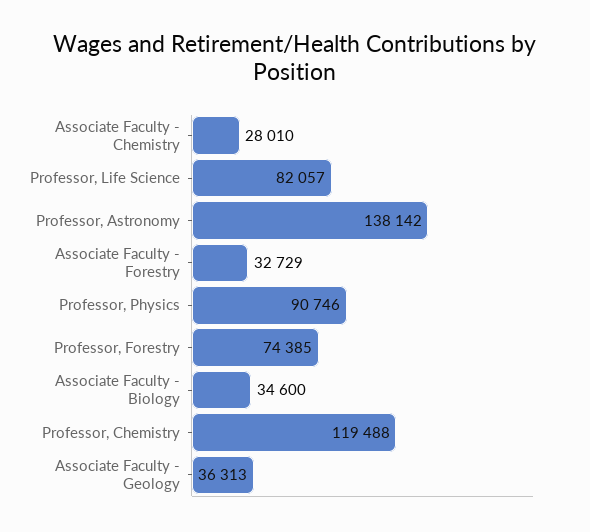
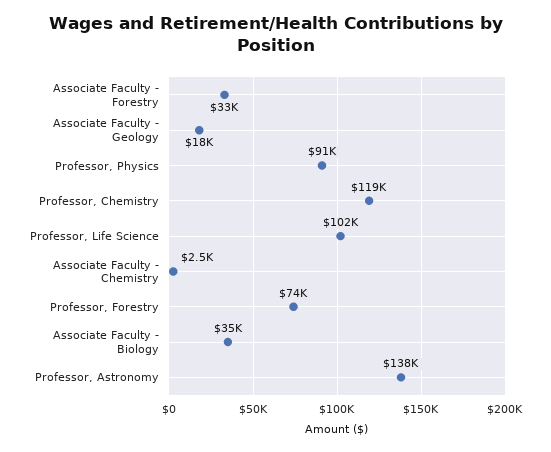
Associate Faculty - Chemistry: 28010 -> 2500
Professor, Life Science: 82057 -> 102000
Associate Faculty - Geology: 36313 -> 18000

